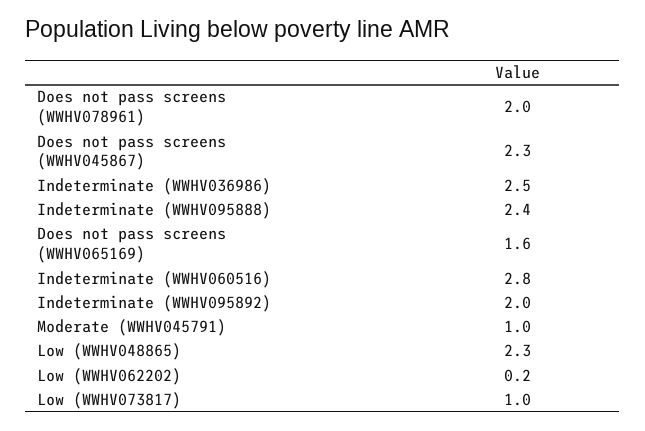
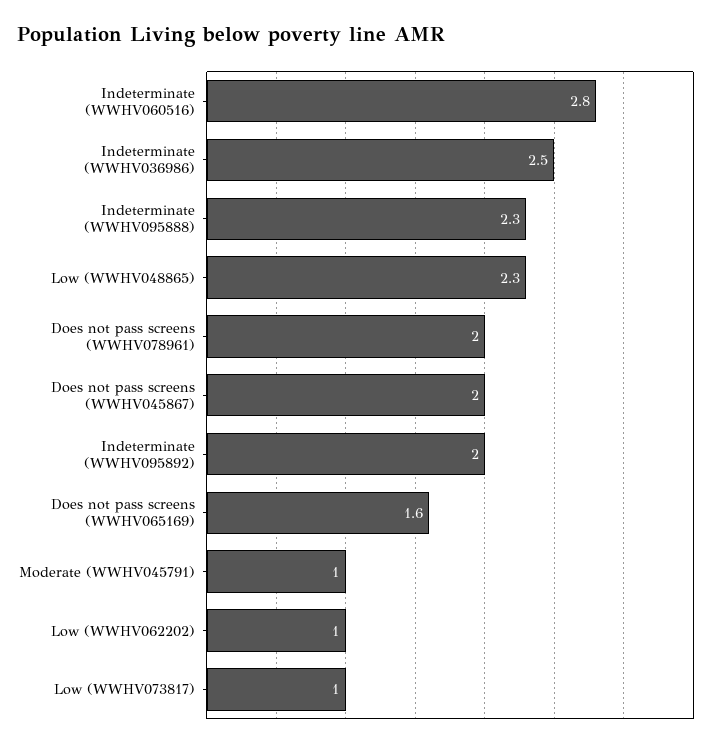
Does not pass screens (WWHV045867): 2.3 -> 2
Indeterminate (WWHV095888): 2.4 -> 2.3
Low (WWHV062202): 0.2 -> 1

